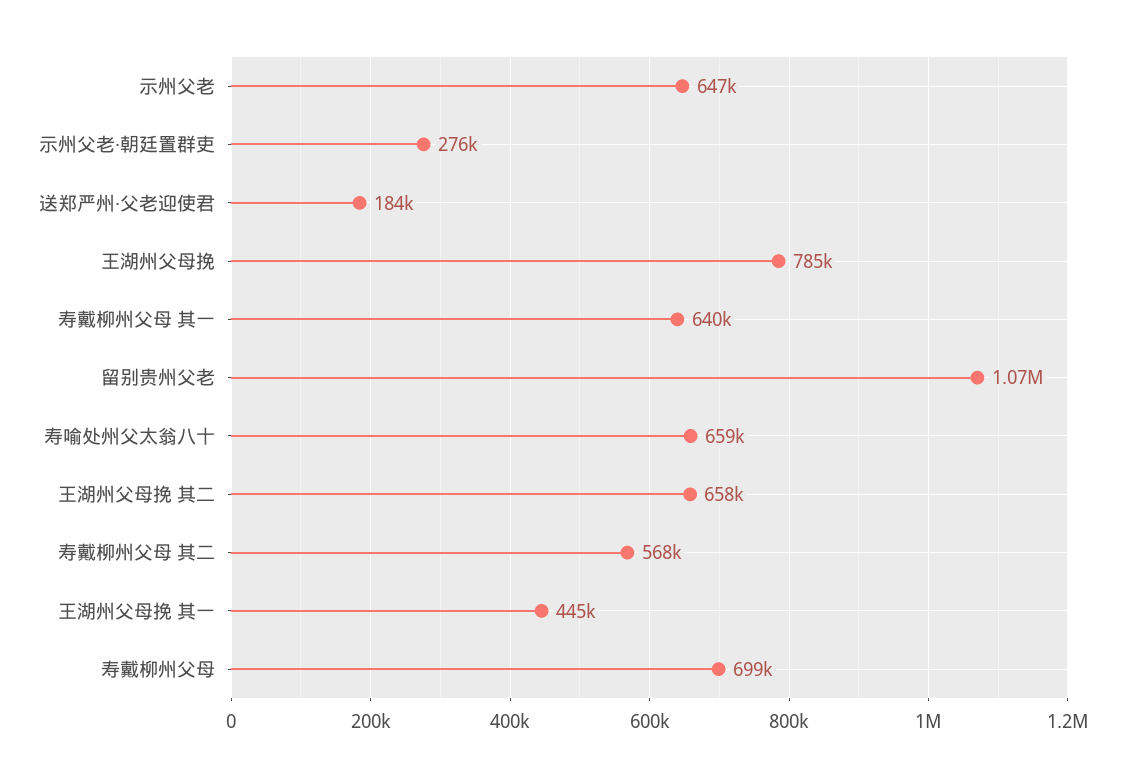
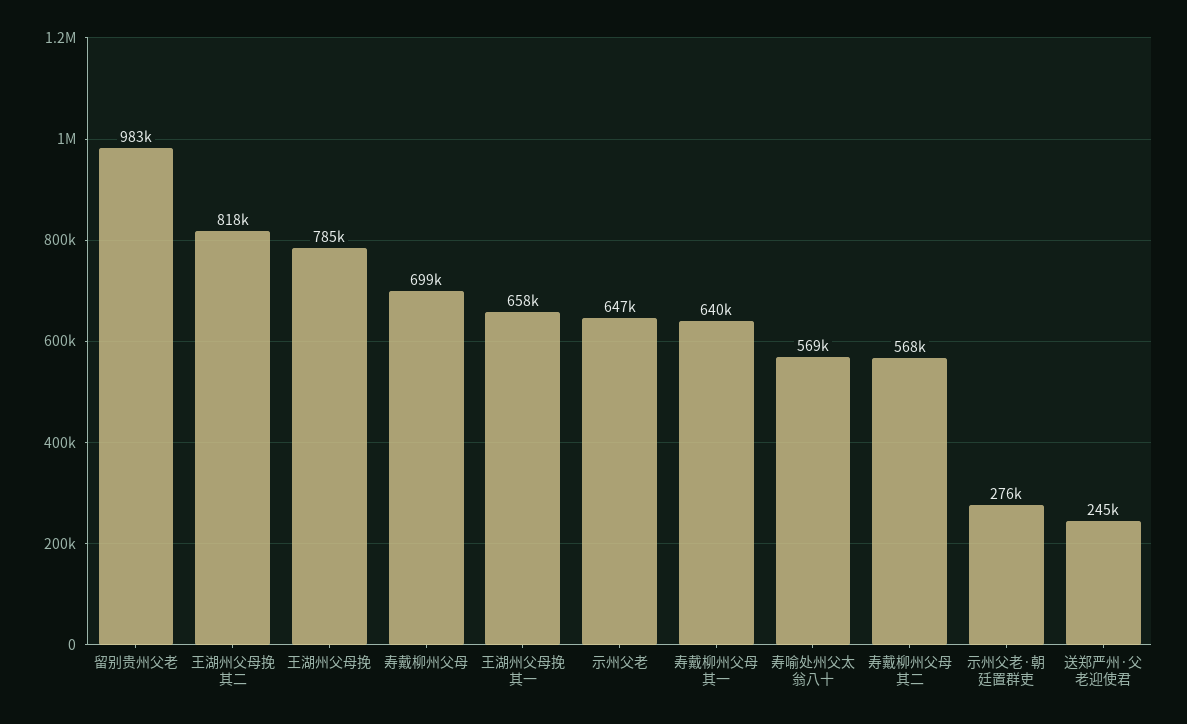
送郑严州·父老迎使君: 184000 -> 245000
留别贵州父老: 1070000 -> 983000
寿喻处州父太翁八十: 659000 -> 569000
王湖州父母挽 其二: 658000 -> 818000
王湖州父母挽 其一: 445000 -> 658000

